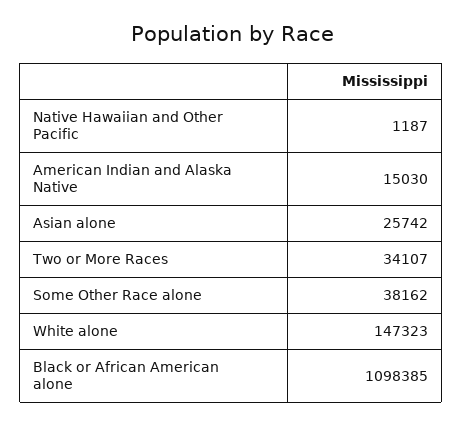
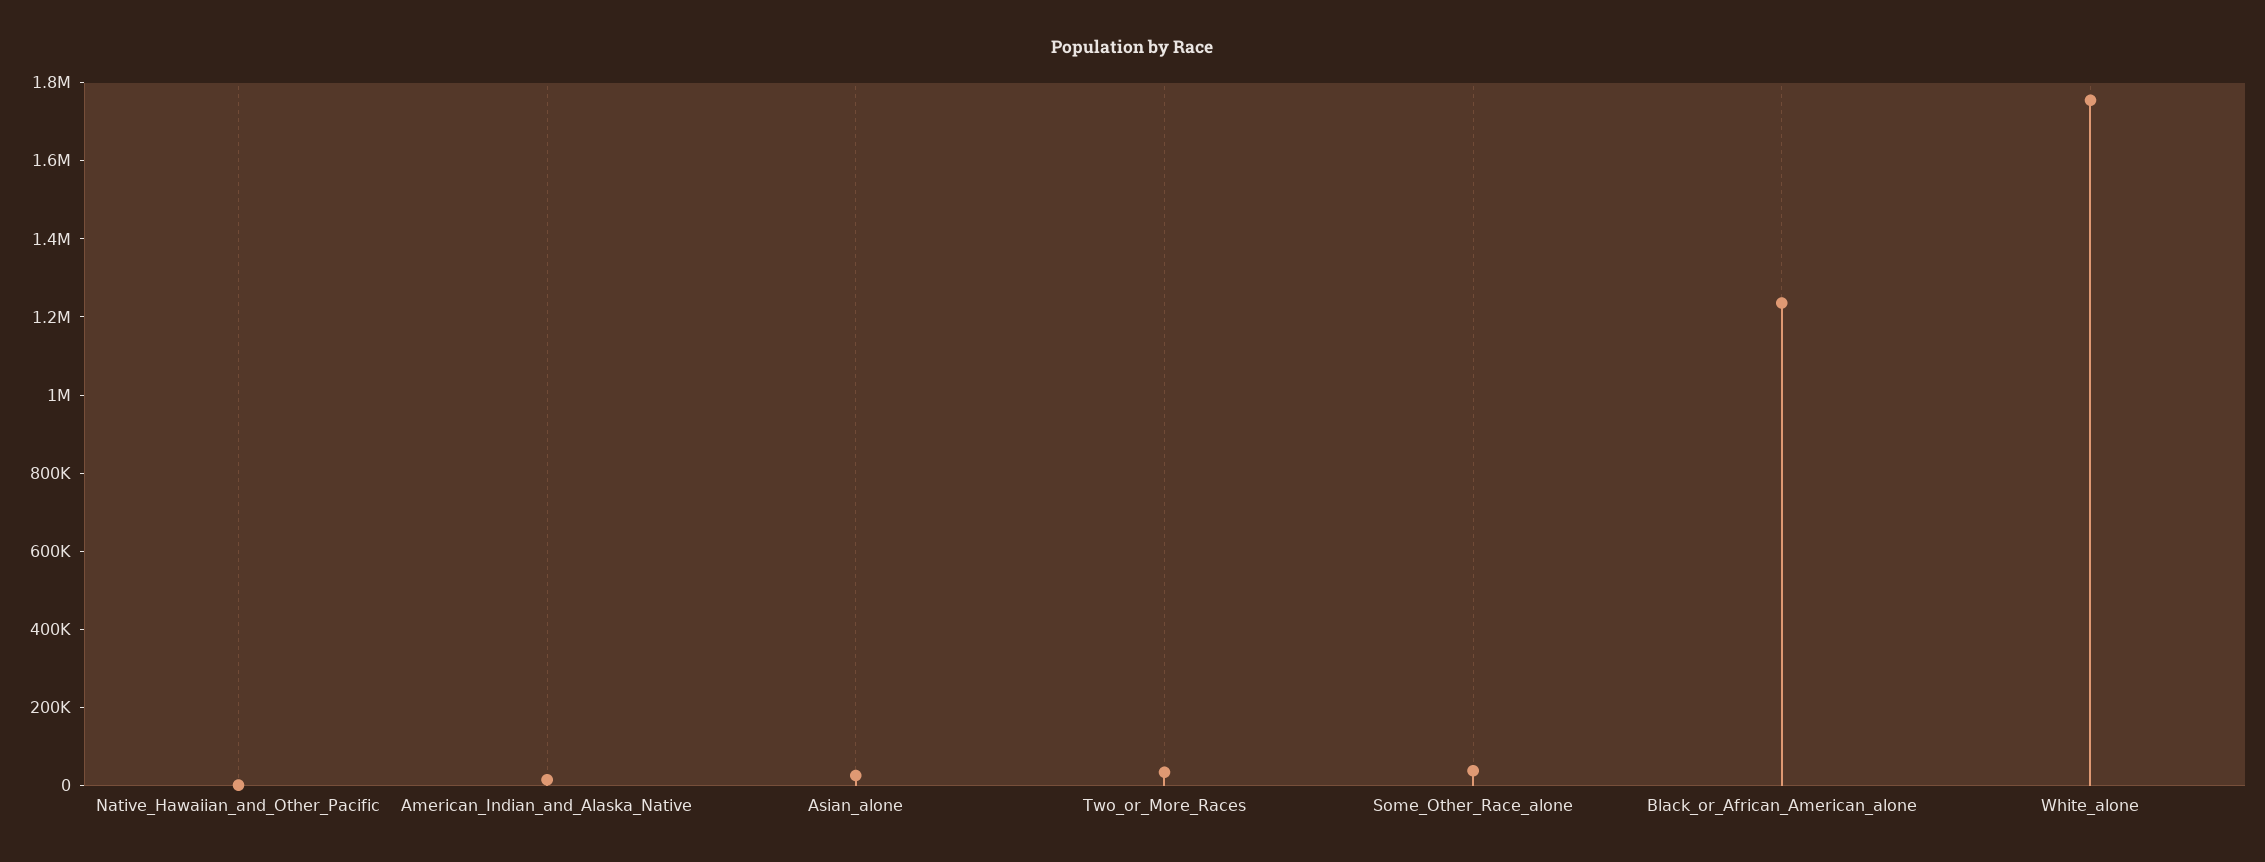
White alone: 147323 -> 1750000
Black or African American alone: 1098385 -> 1250000

